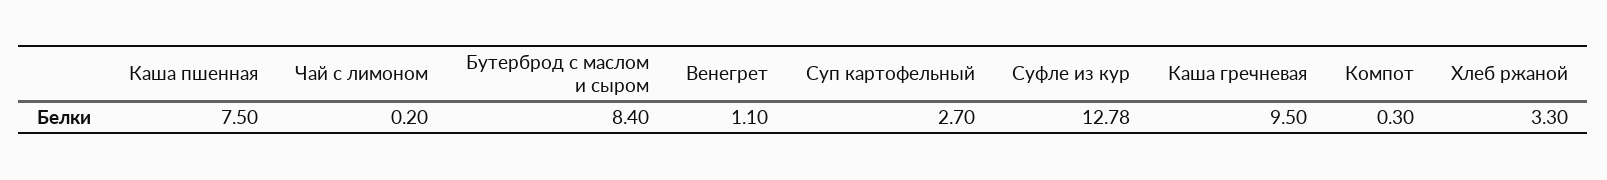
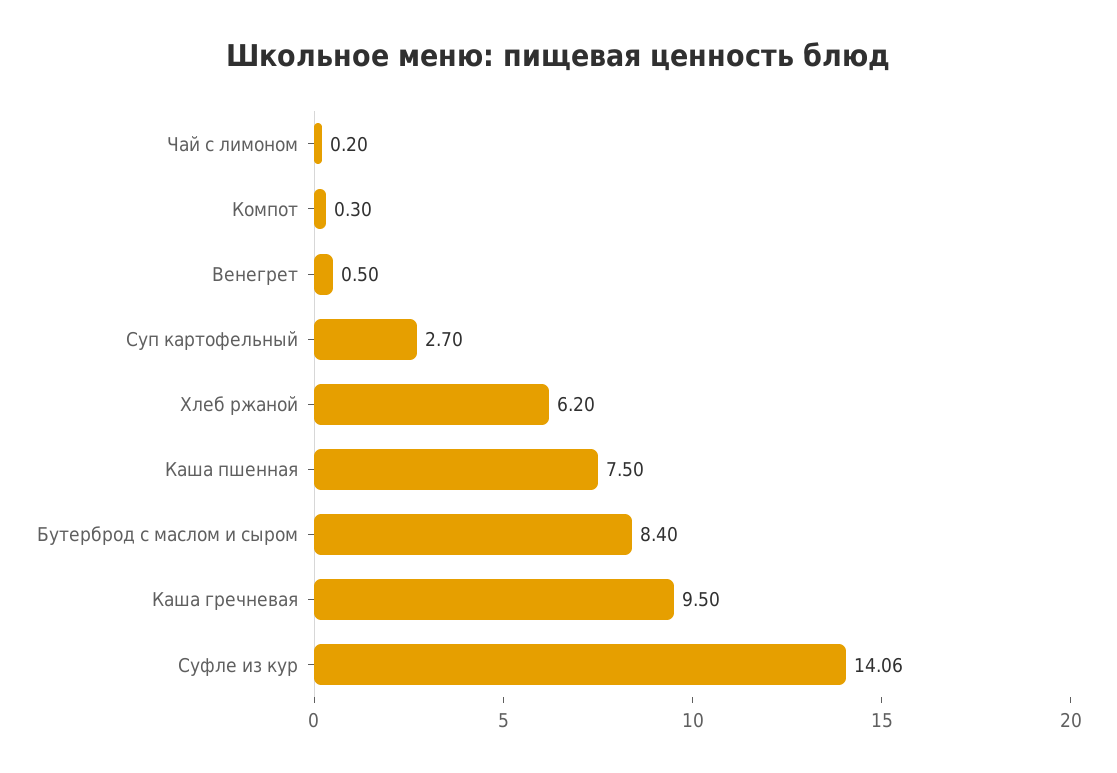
Венегрет: 1.1 -> 0.5
Суфле из кур: 12.78 -> 14.06
Хлеб ржаной: 3.3 -> 6.2

